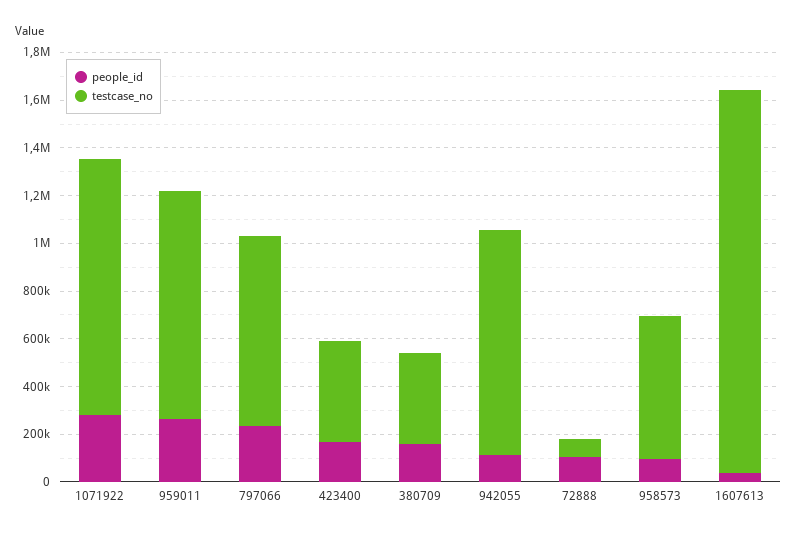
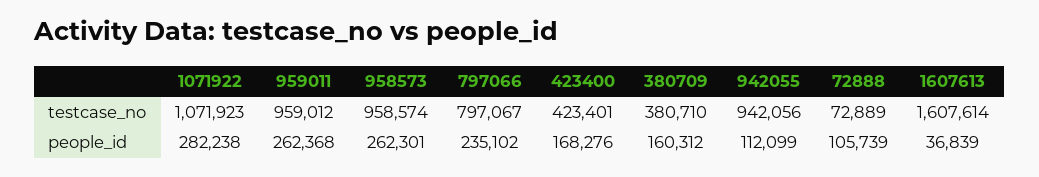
people_id, 958573: 100000 -> 262301
testcase_no, 958573: 600000 -> 958574

